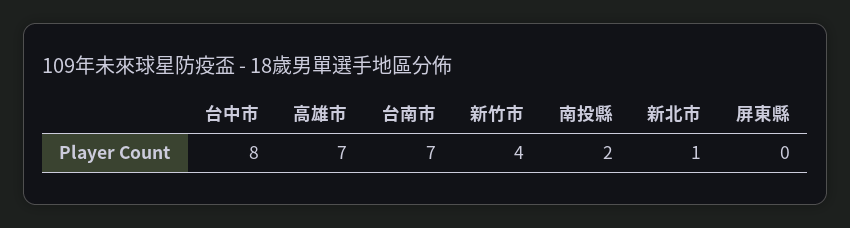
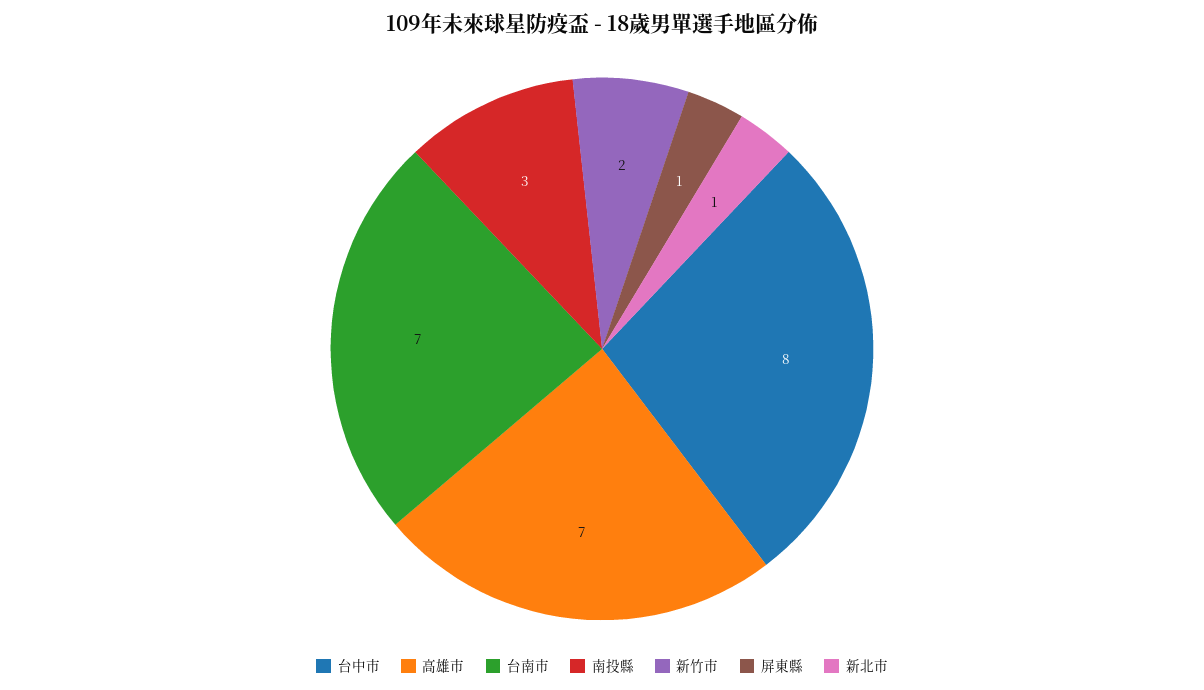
新竹市: 4 -> 2
南投縣: 2 -> 3
屏東縣: 0 -> 1

